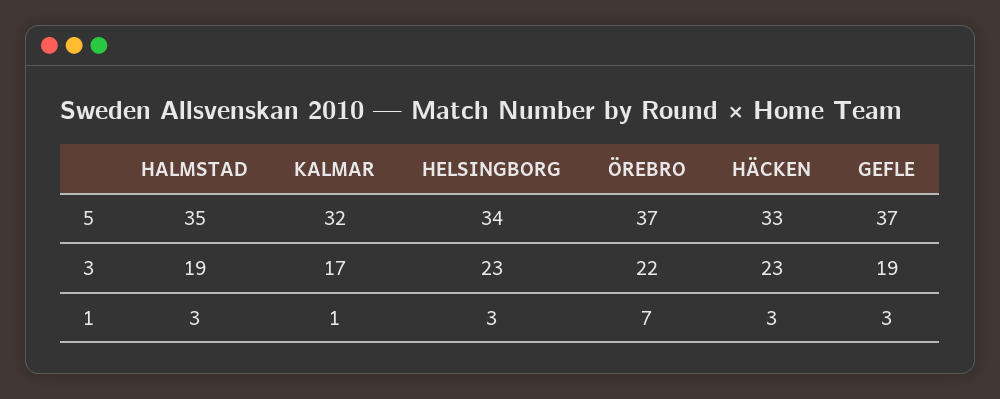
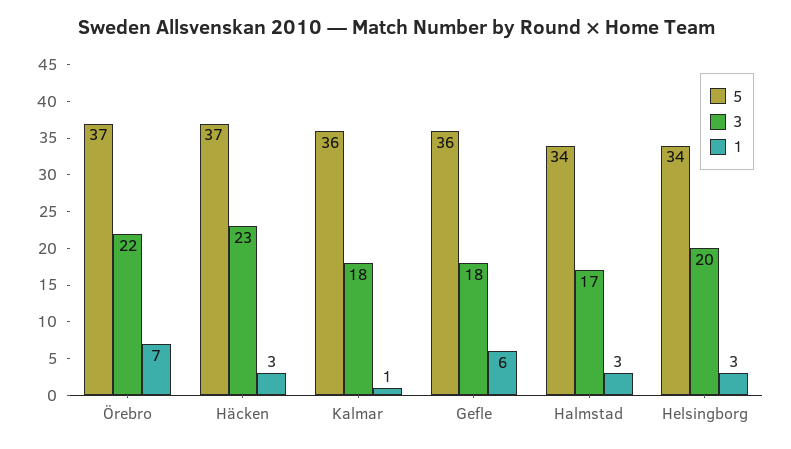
5, HALMSTAD: 35 -> 34
5, KALMAR: 32 -> 36
5, HÄCKEN: 33 -> 37
5, GEFLE: 37 -> 36
3, HALMSTAD: 19 -> 17
3, KALMAR: 17 -> 18
3, HELSINGBORG: 23 -> 20
3, GEFLE: 19 -> 18
1, GEFLE: 3 -> 6

